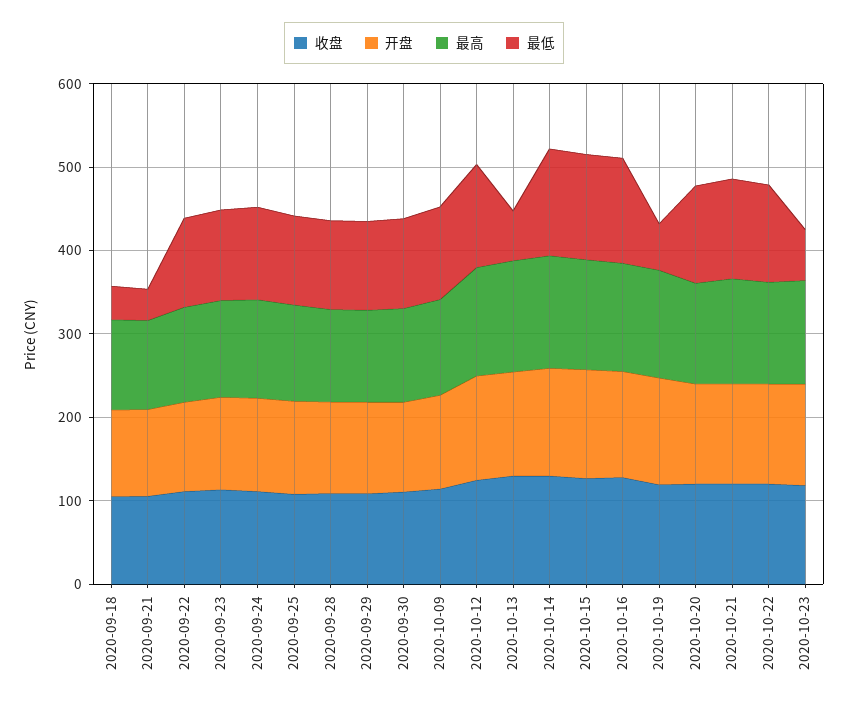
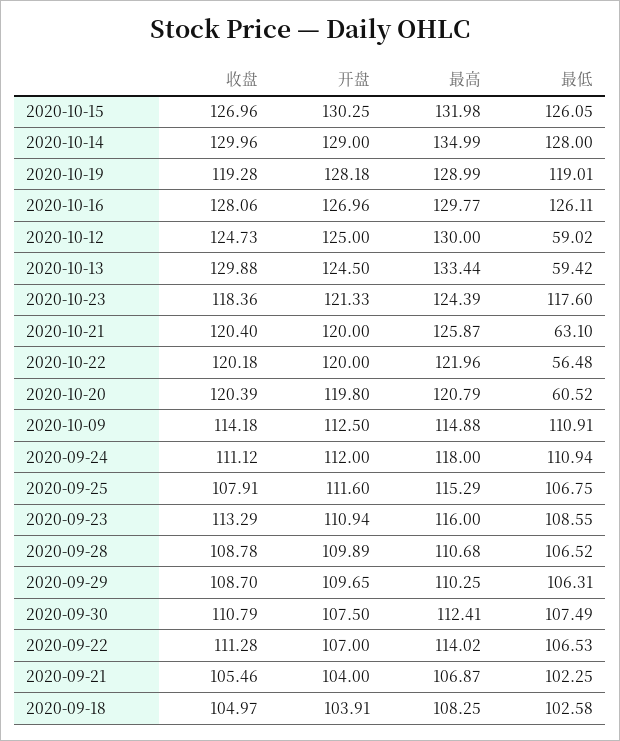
最低, 2020-09-18: 40 -> 102.58
最低, 2020-09-21: 40 -> 102.25
最低, 2020-10-12: 120 -> 59.02
最低, 2020-10-19: 60 -> 119.01
最低, 2020-10-20: 120 -> 60.52
最低, 2020-10-21: 120 -> 63.1
最低, 2020-10-22: 120 -> 56.48
最低, 2020-10-23: 60 -> 117.6

